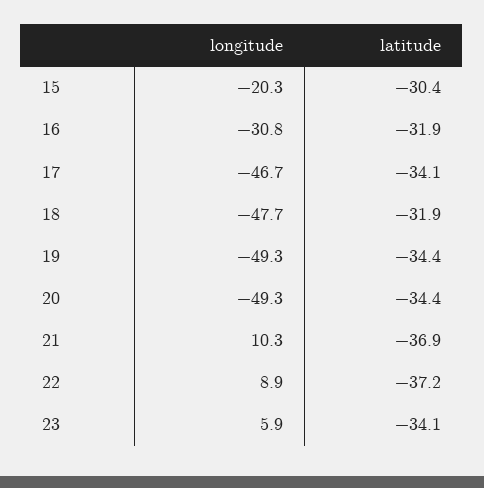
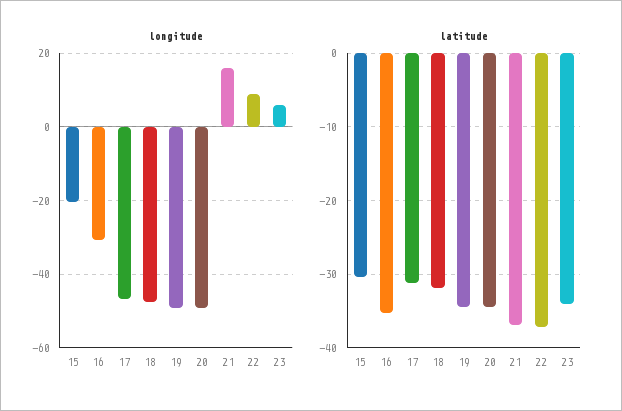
latitude, 16: -31.9 -> -35
latitude, 17: -34.1 -> -31
longitude, 21: 10.3 -> 16

